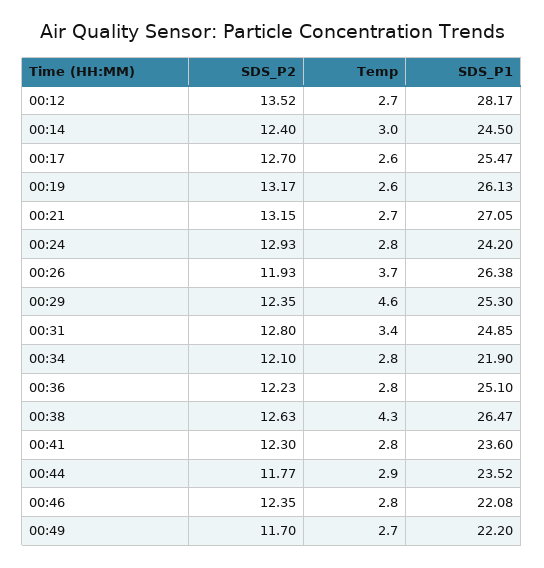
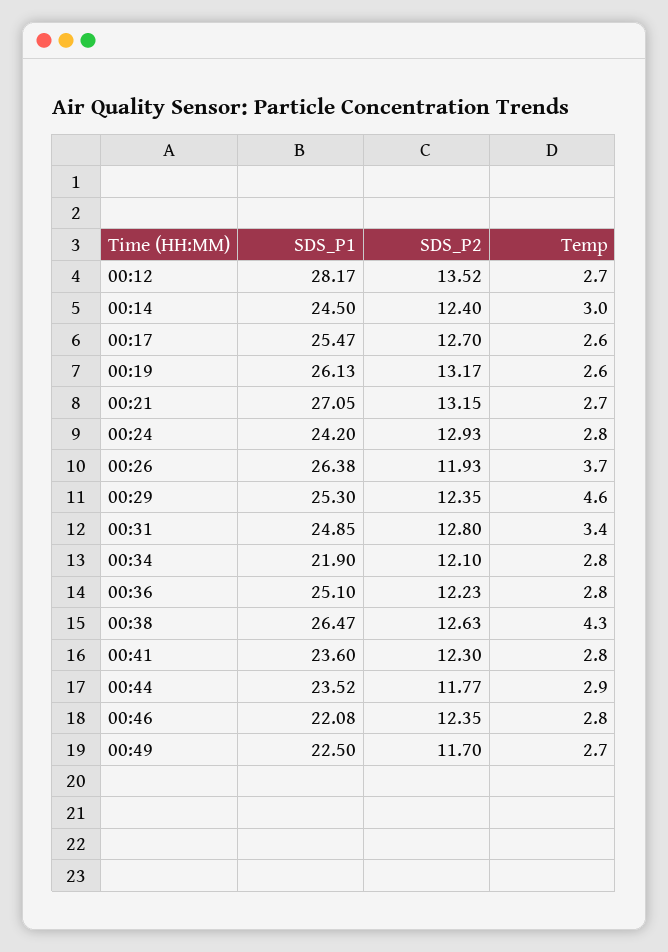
SDS_P1, 00:49: 22.2 -> 22.5

